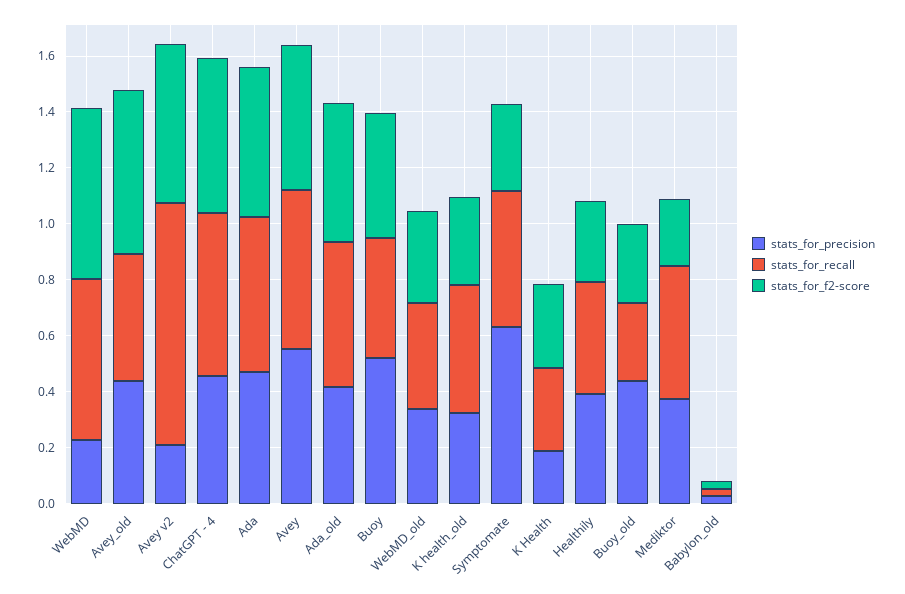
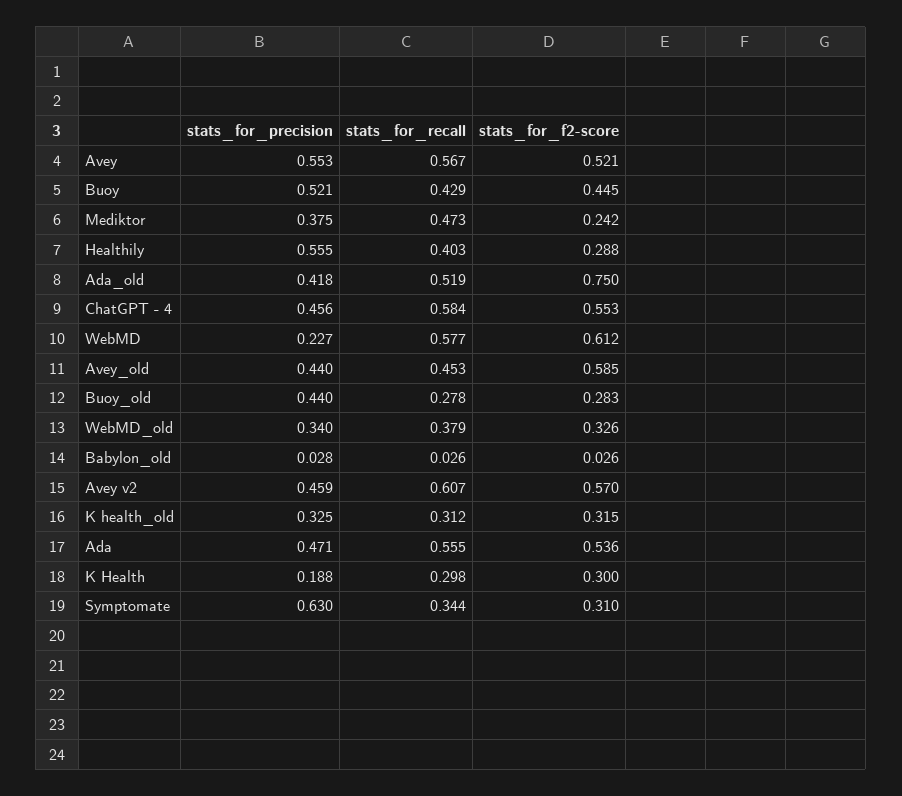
stats_for_precision, Avey v2: 0.2 -> 0.459
stats_for_recall, Avey v2: 0.85 -> 0.607
stats_for_f2-score, Ada_old: 0.5 -> 0.75
stats_for_recall, K health_old: 0.45 -> 0.312
stats_for_recall, Symptomate: 0.5 -> 0.344
stats_for_precision, Healthily: 0.4 -> 0.555

